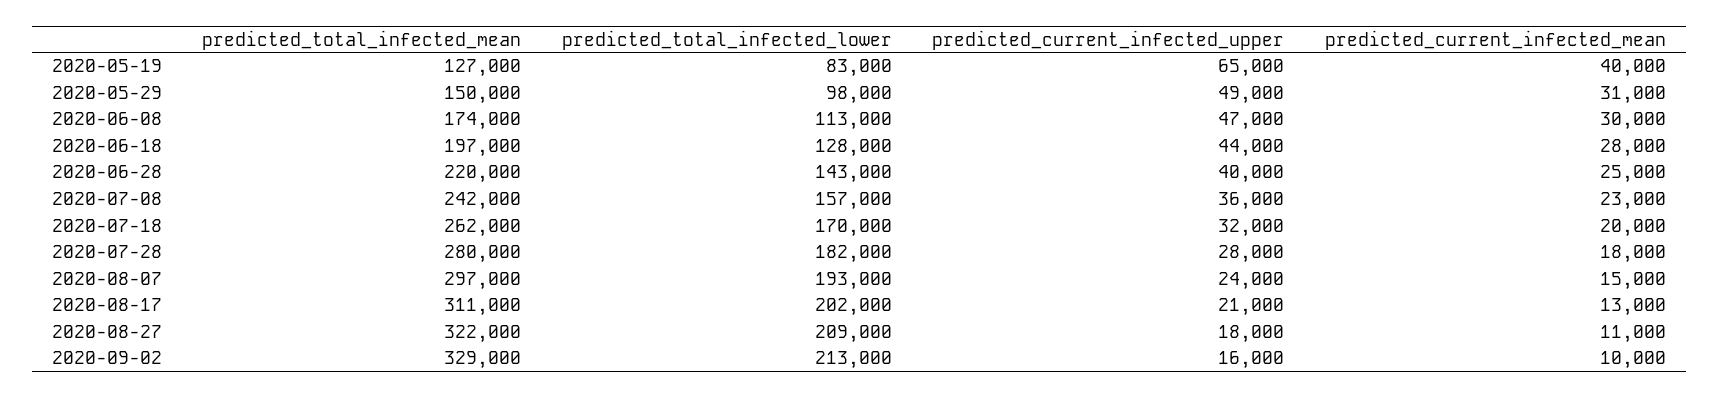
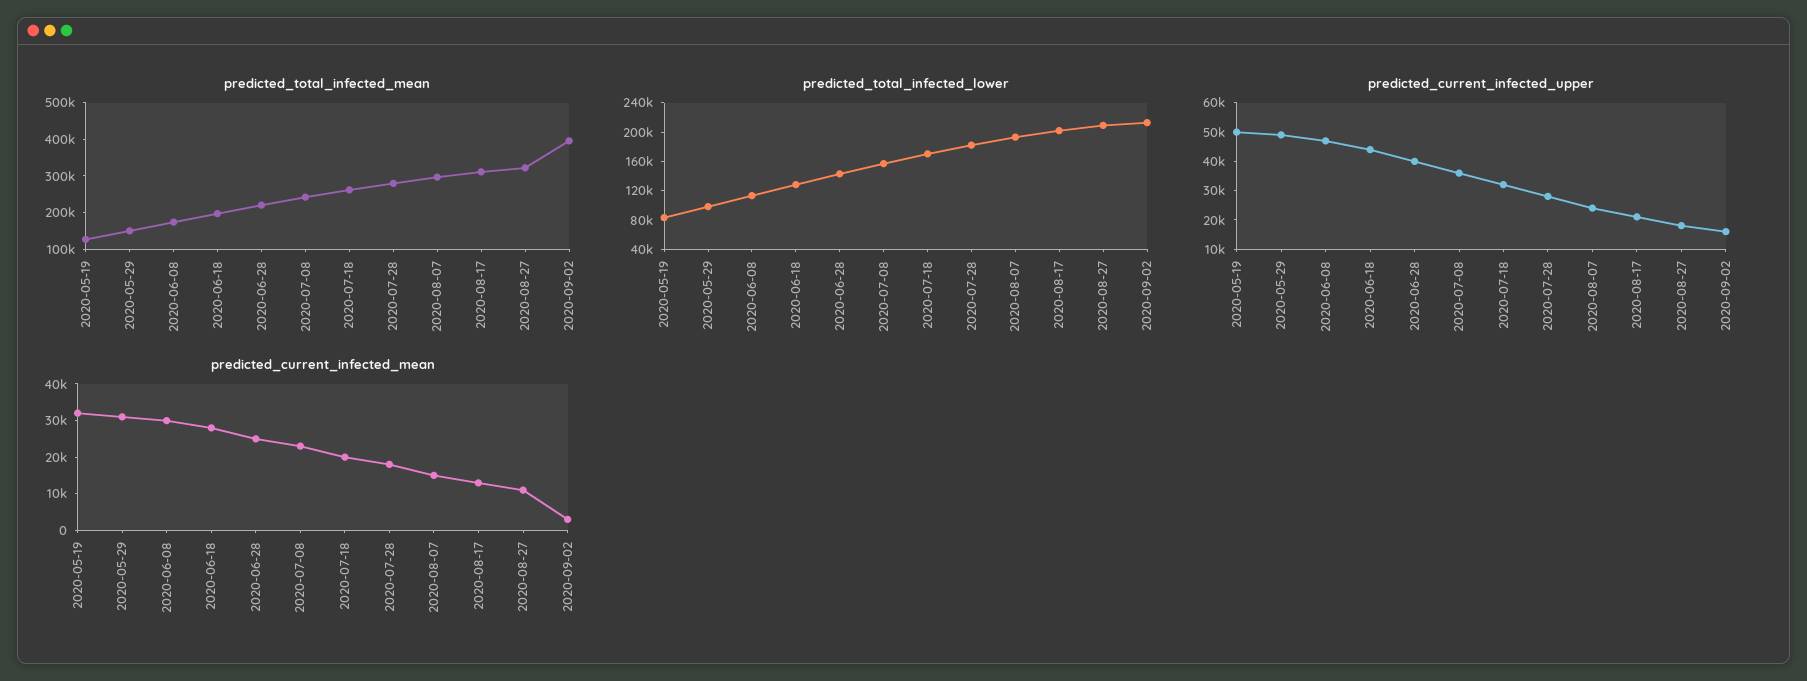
predicted_current_infected_upper, 2020-05-19: 65000 -> 50000
predicted_current_infected_mean, 2020-05-19: 40000 -> 32500
predicted_total_infected_mean, 2020-09-02: 329000 -> 400000
predicted_current_infected_mean, 2020-09-02: 10000 -> 2500

